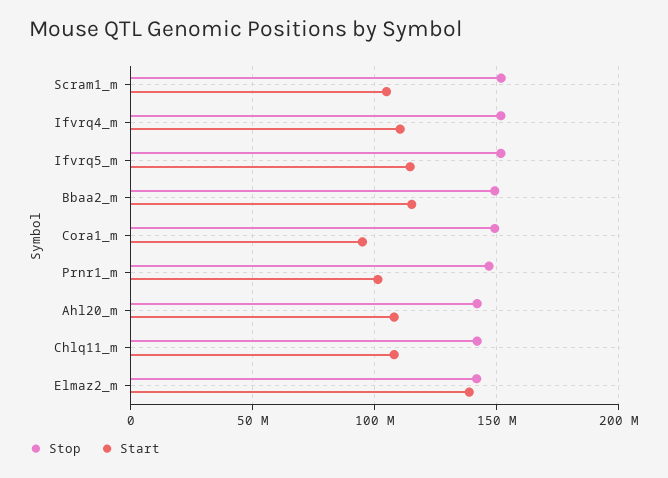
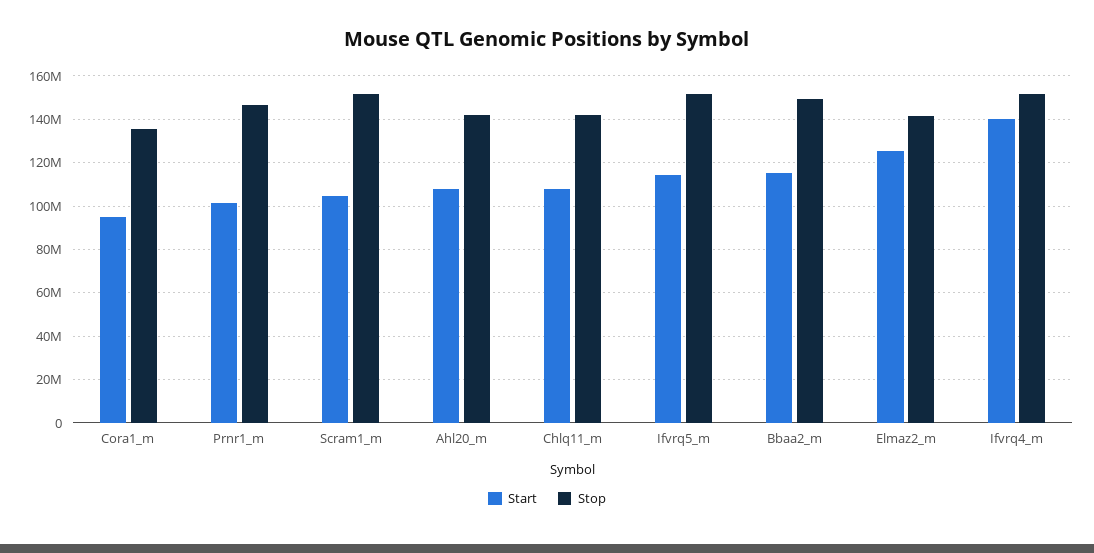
Start, Ifvrq4_m: 110000000 -> 140000000
Stop, Cora1_m: 150000000 -> 135000000
Start, Elmaz2_m: 140000000 -> 125000000

